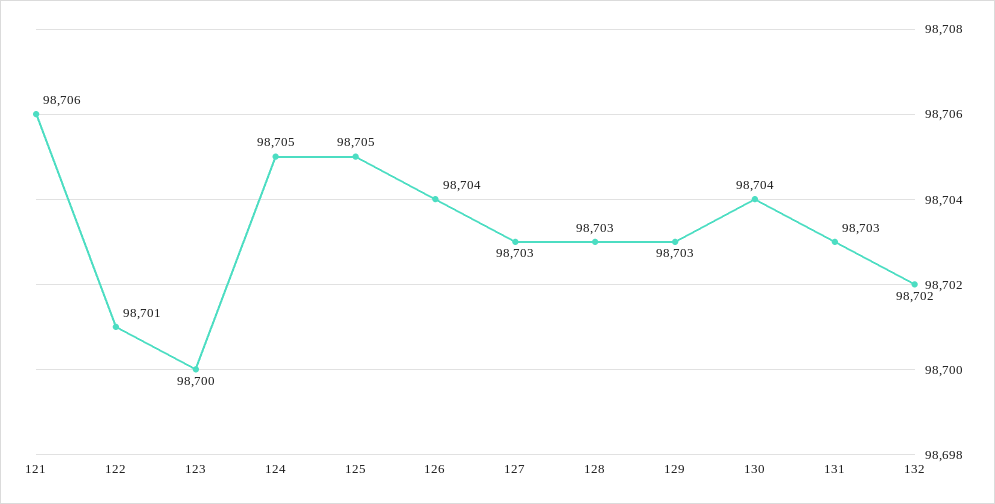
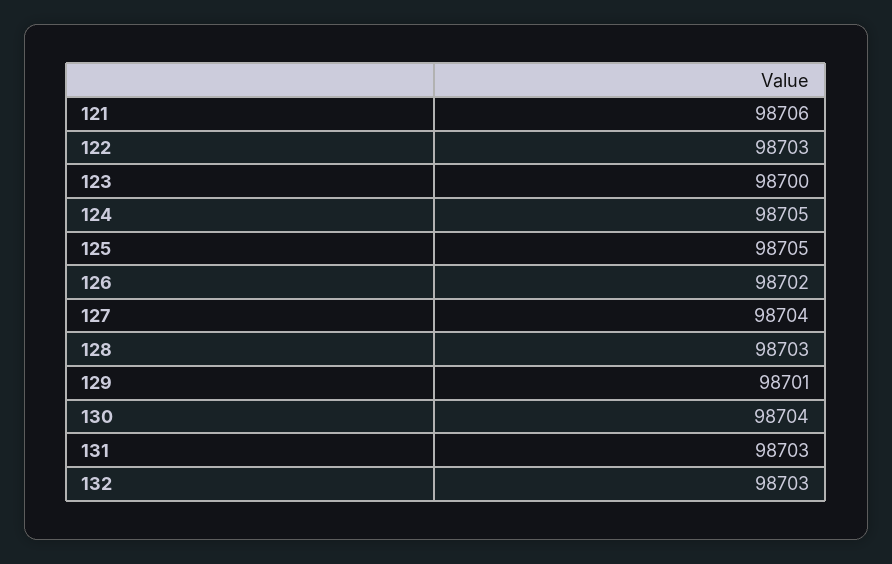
122: 98701 -> 98703
126: 98704 -> 98702
127: 98703 -> 98704
129: 98703 -> 98701
132: 98702 -> 98703

